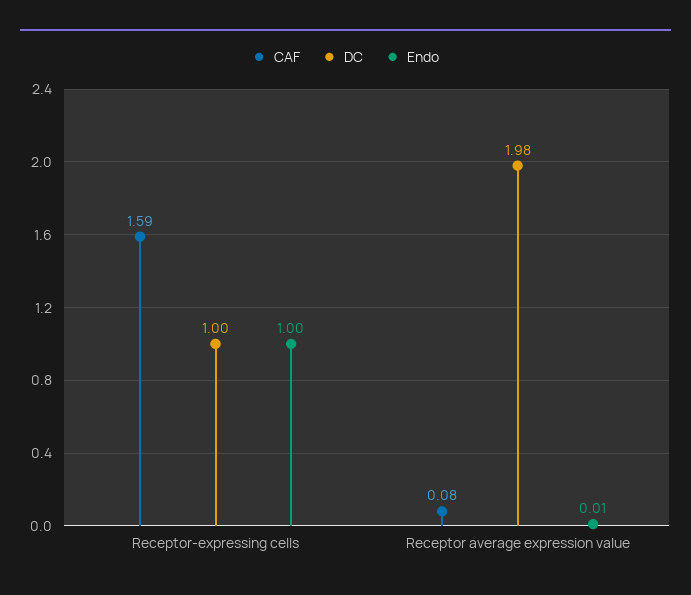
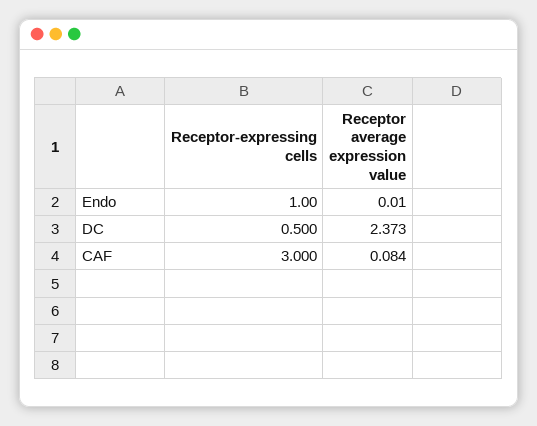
CAF, Receptor-expressing cells: 1.59 -> 3
DC, Receptor-expressing cells: 1 -> 0.5
DC, Receptor average expression value: 1.98 -> 2.373

